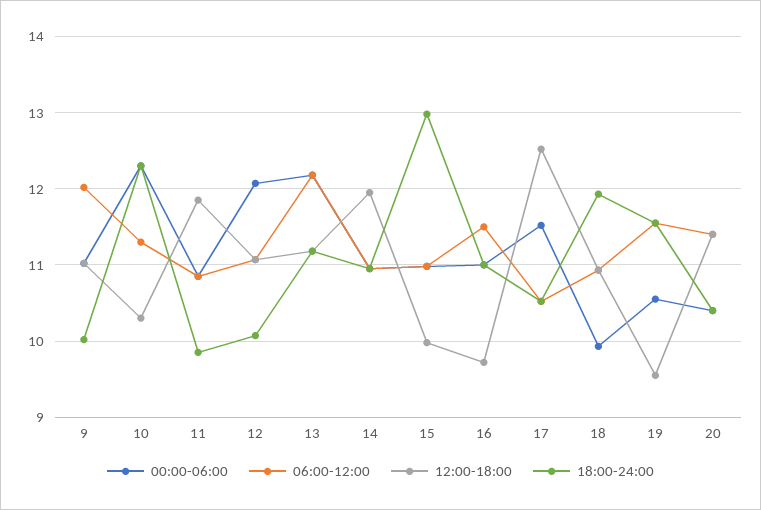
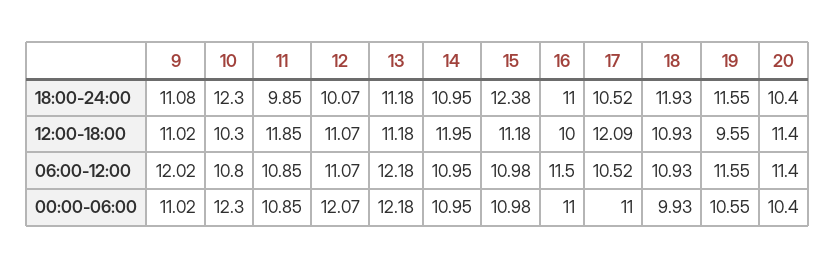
18:00-24:00, 9: 10 -> 11.08
06:00-12:00, 10: 11.3 -> 10.8
12:00-18:00, 15: 10 -> 11.18
18:00-24:00, 15: 13 -> 12.38
12:00-18:00, 16: 9.7 -> 10
00:00-06:00, 17: 11.5 -> 11
12:00-18:00, 17: 12.5 -> 12.09

